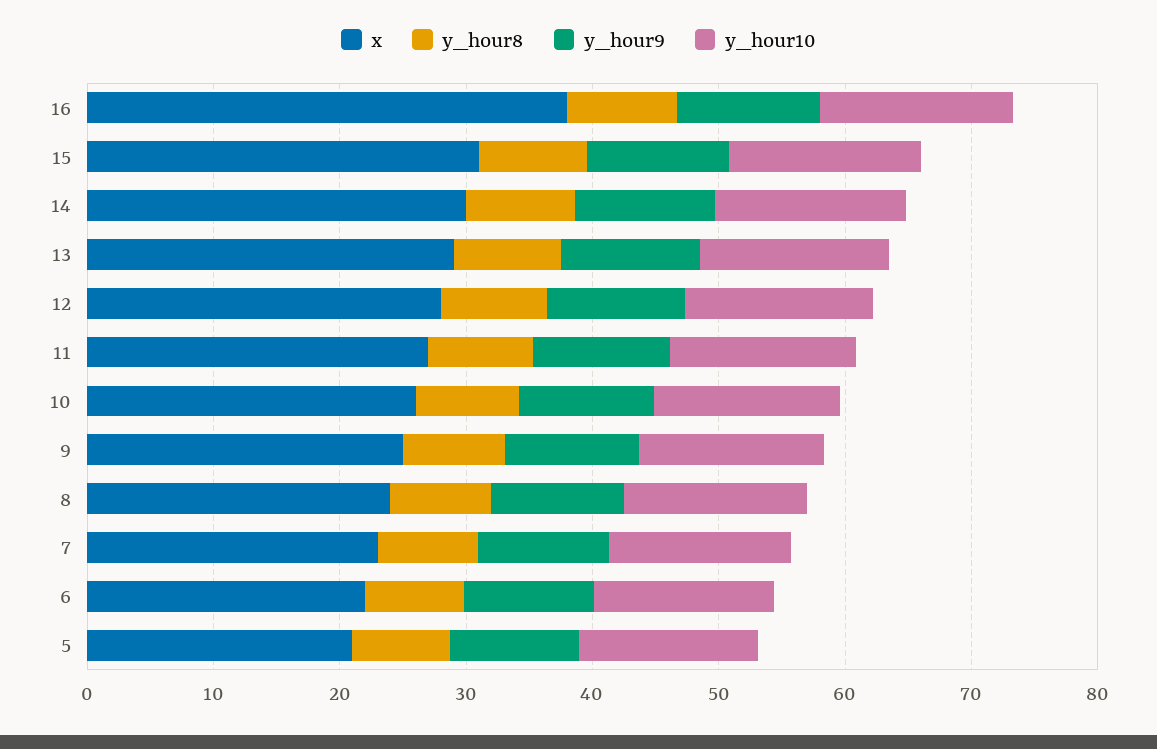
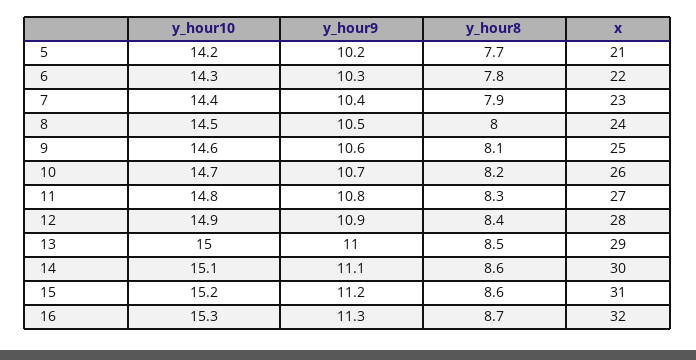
x, 16: 38 -> 32

